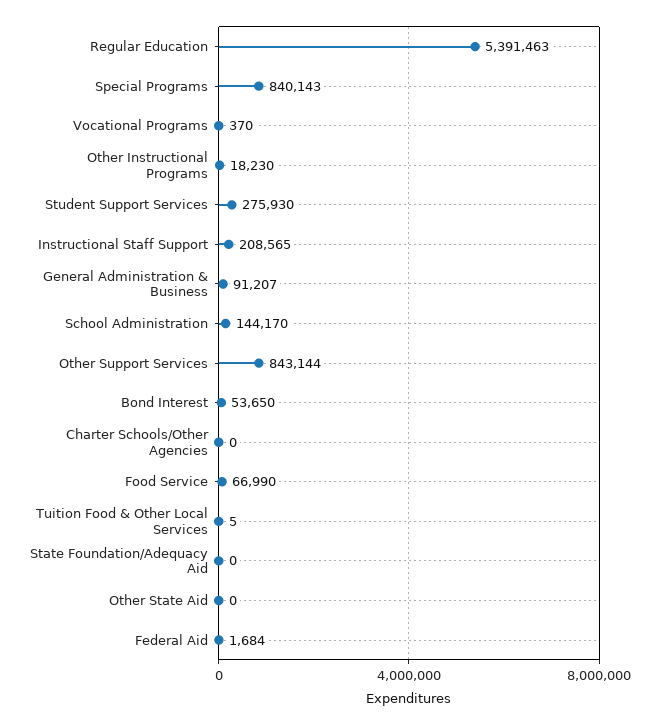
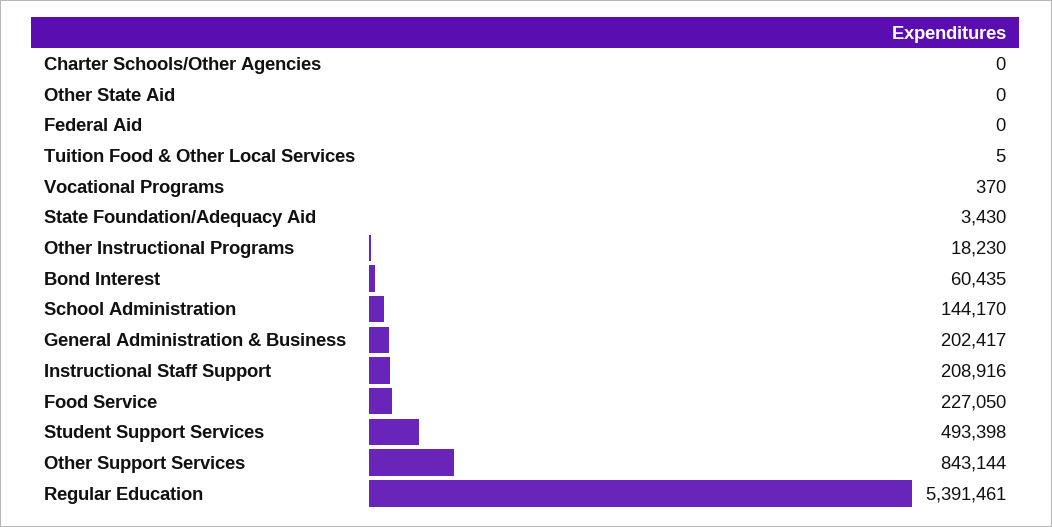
Regular Education: 5391463 -> 5391461
Special Programs: 840143 -> none
Student Support Services: 275930 -> 493398
Instructional Staff Support: 208565 -> 208916
General Administration & Business: 91207 -> 202417
Bond Interest: 53650 -> 60435
Food Service: 66990 -> 227050
State Foundation/Adequacy Aid: 0 -> 3430
Federal Aid: 1684 -> 0

